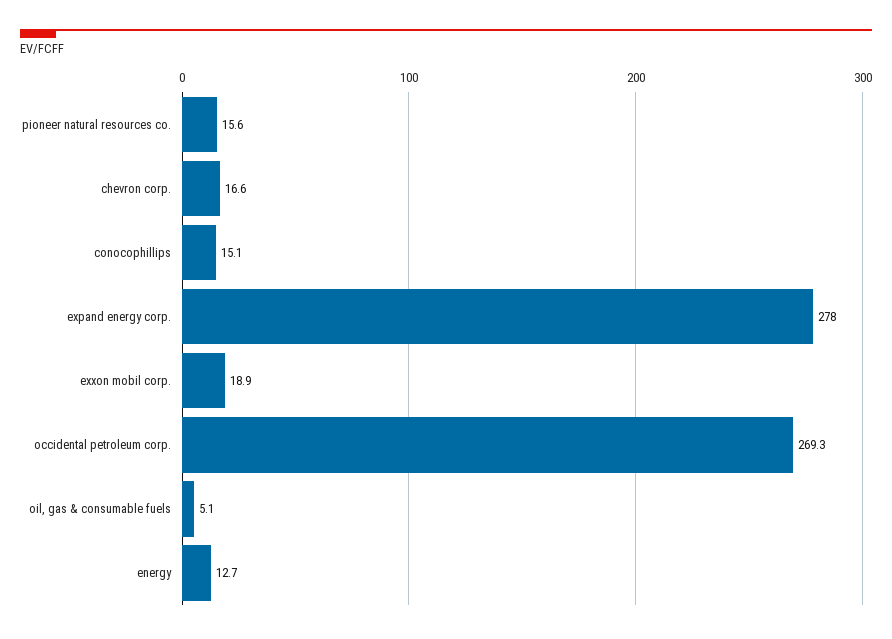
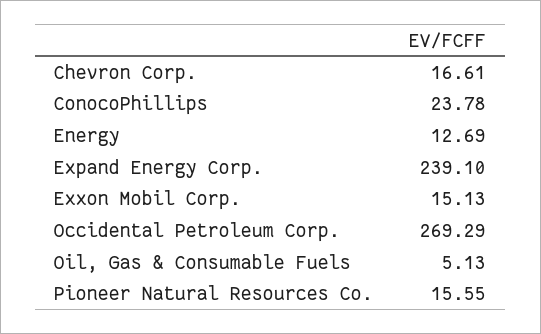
conocophillips: 15.1 -> 23.78
expand energy corp.: 278 -> 239.1
exxon mobil corp.: 18.9 -> 15.13

